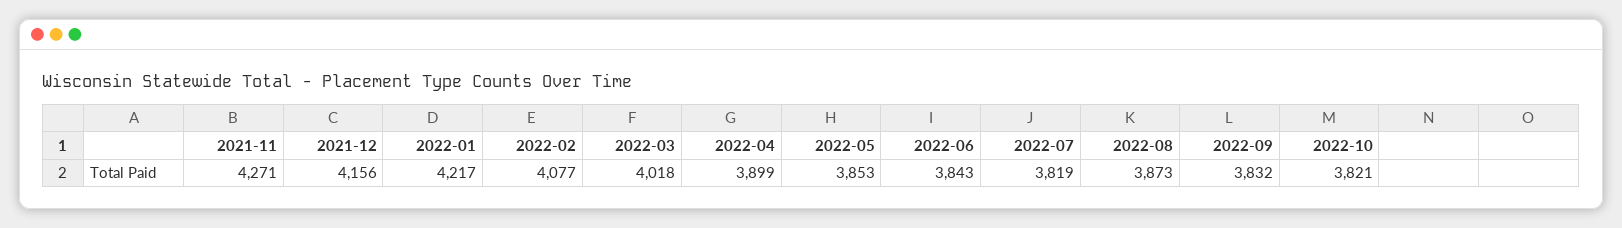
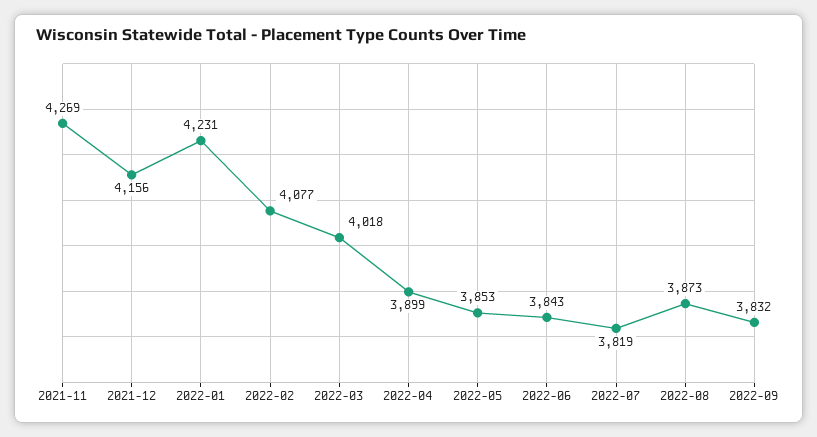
2021-11: 4271 -> 4269
2022-01: 4217 -> 4231
2022-10: 3821 -> none

